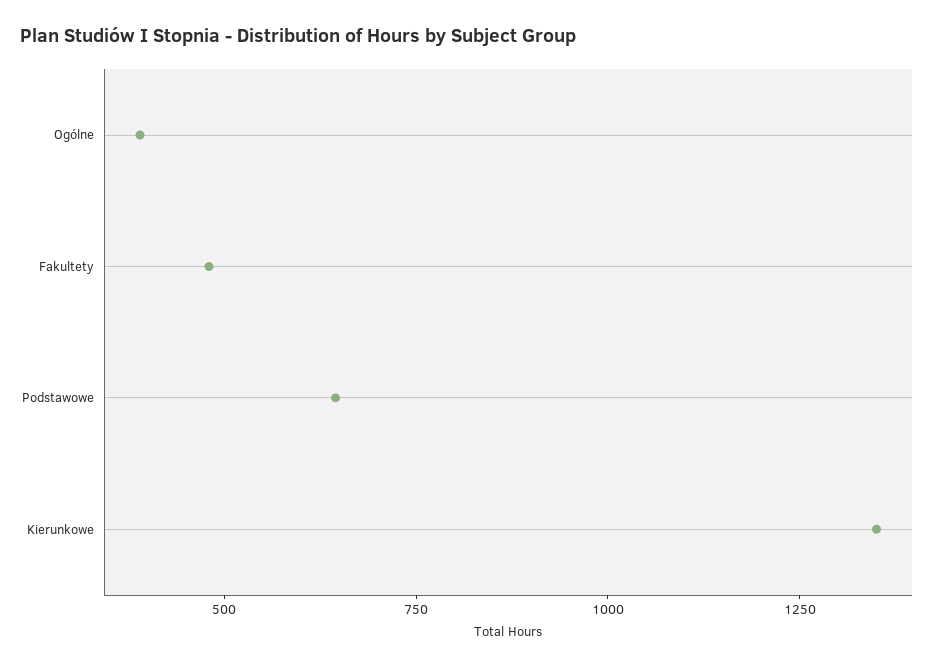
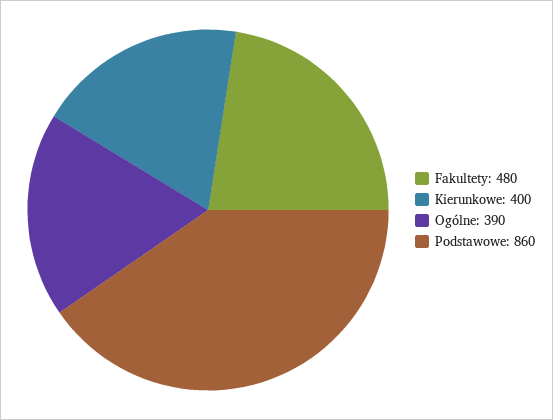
Podstawowe: 650 -> 860
Kierunkowe: 1350 -> 400

